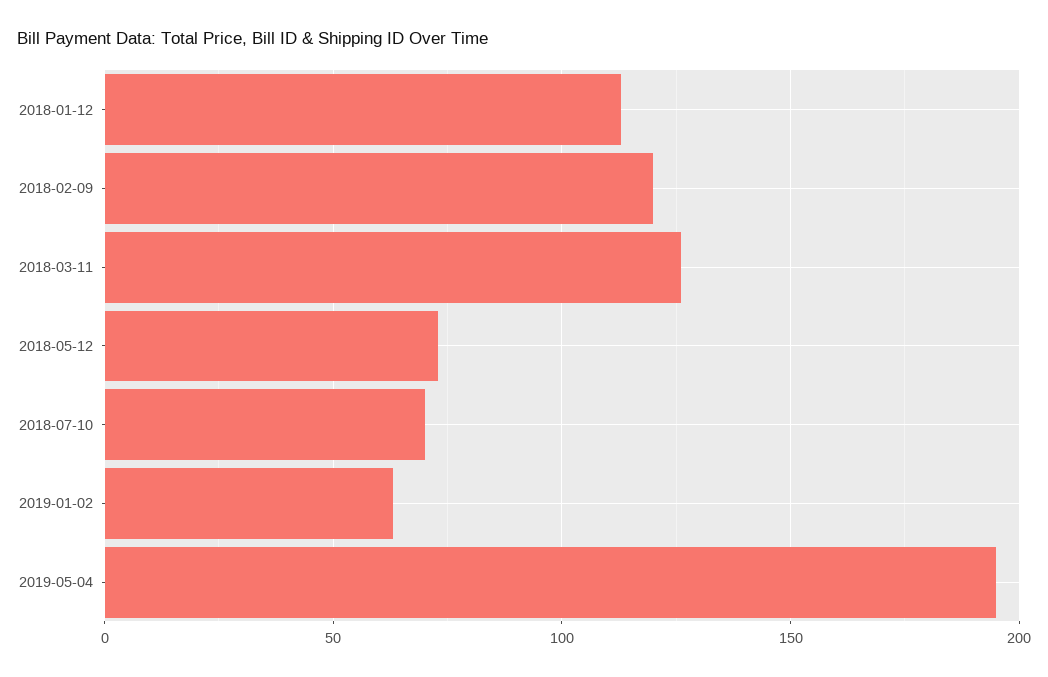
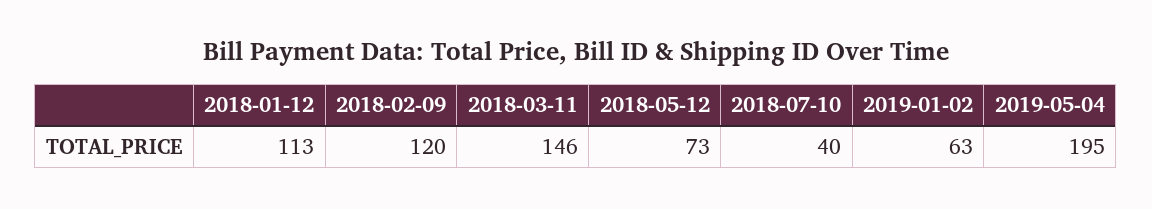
2018-03-11: 125 -> 146
2018-07-10: 70 -> 40

